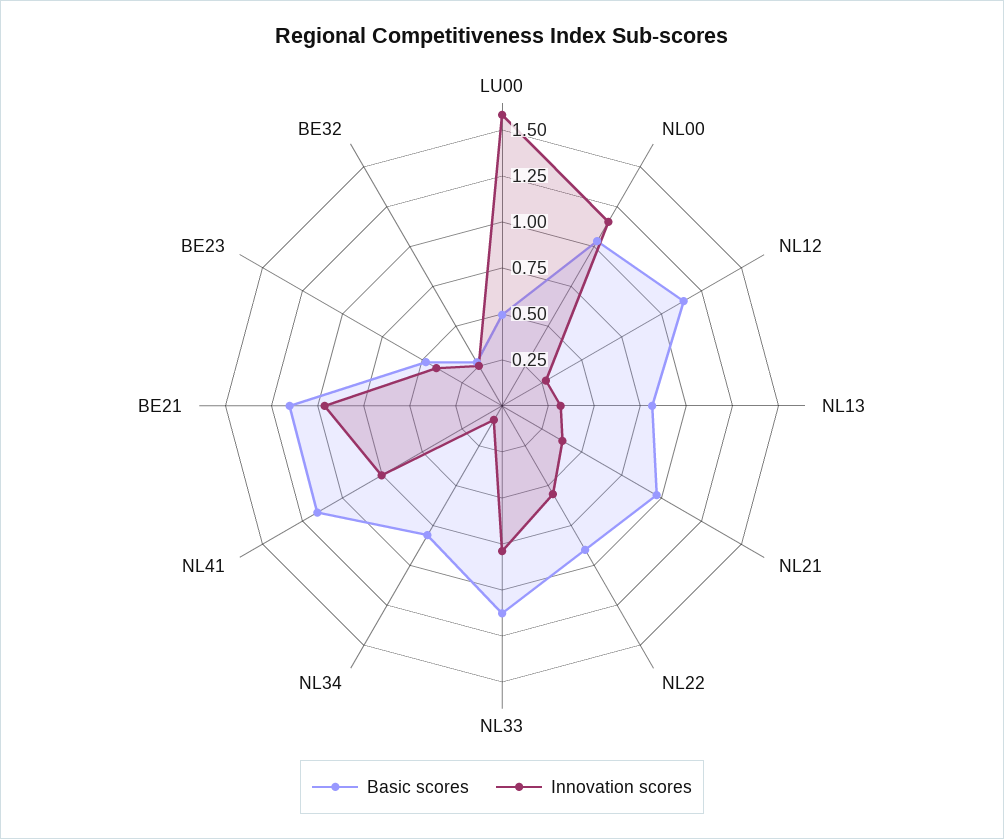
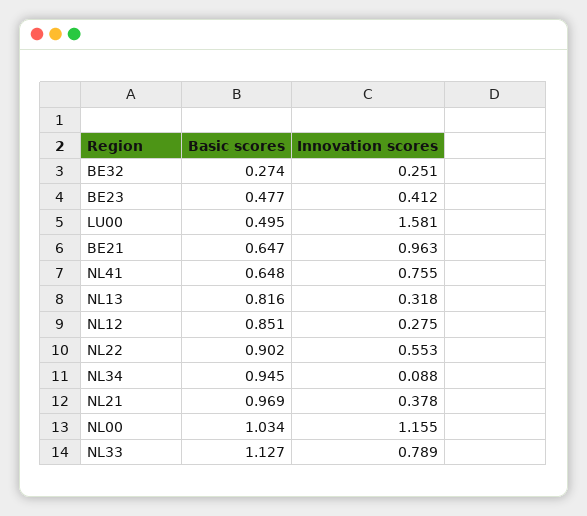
Basic scores, NL12: 1.15 -> 0.851
Basic scores, NL34: 0.8 -> 0.945
Basic scores, NL41: 1.15 -> 0.648
Basic scores, BE21: 1.15 -> 0.647

